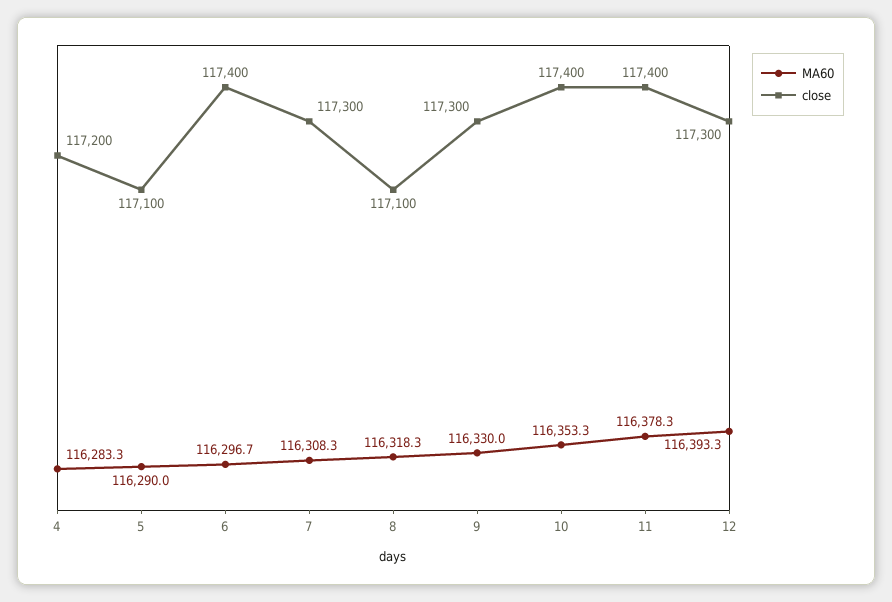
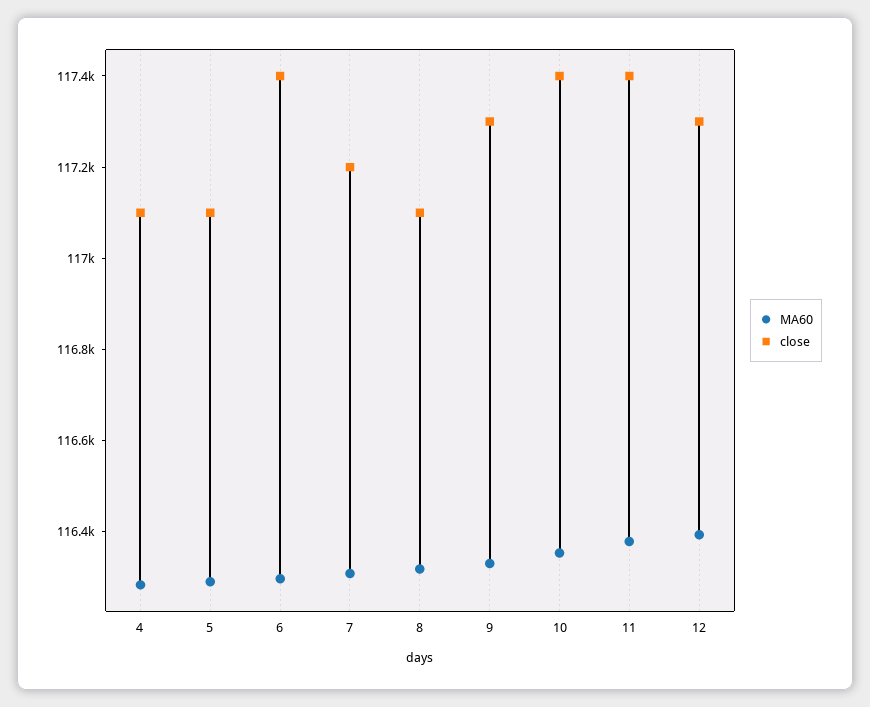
close, 4: 117200 -> 117100
close, 7: 117300 -> 117200

